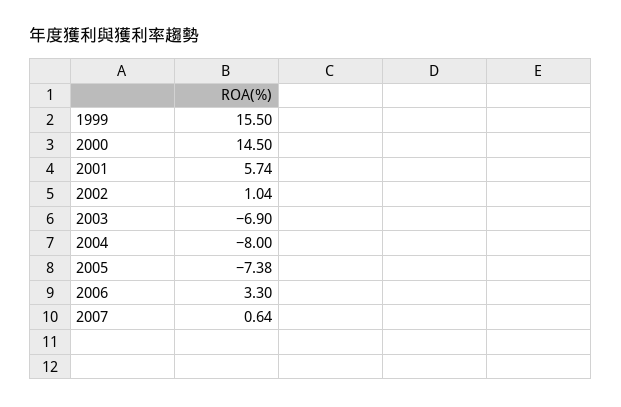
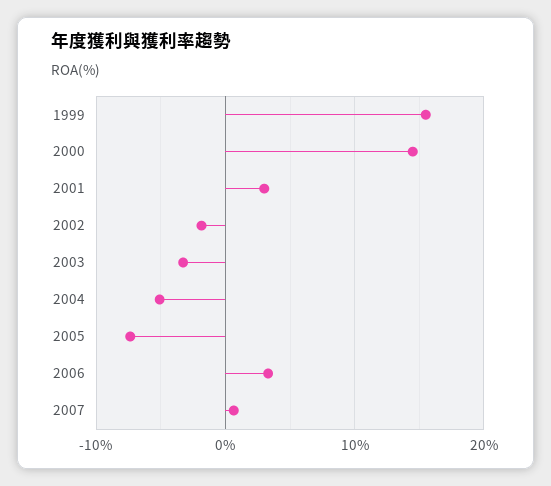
2001: 5.74 -> 3
2002: 1.04 -> -2
2003: -6.9 -> -3
2004: -8 -> -5

